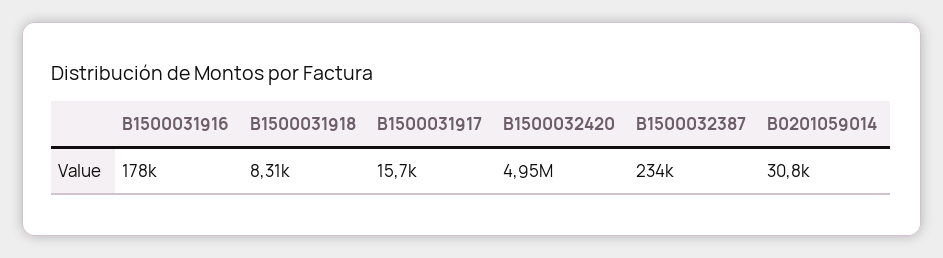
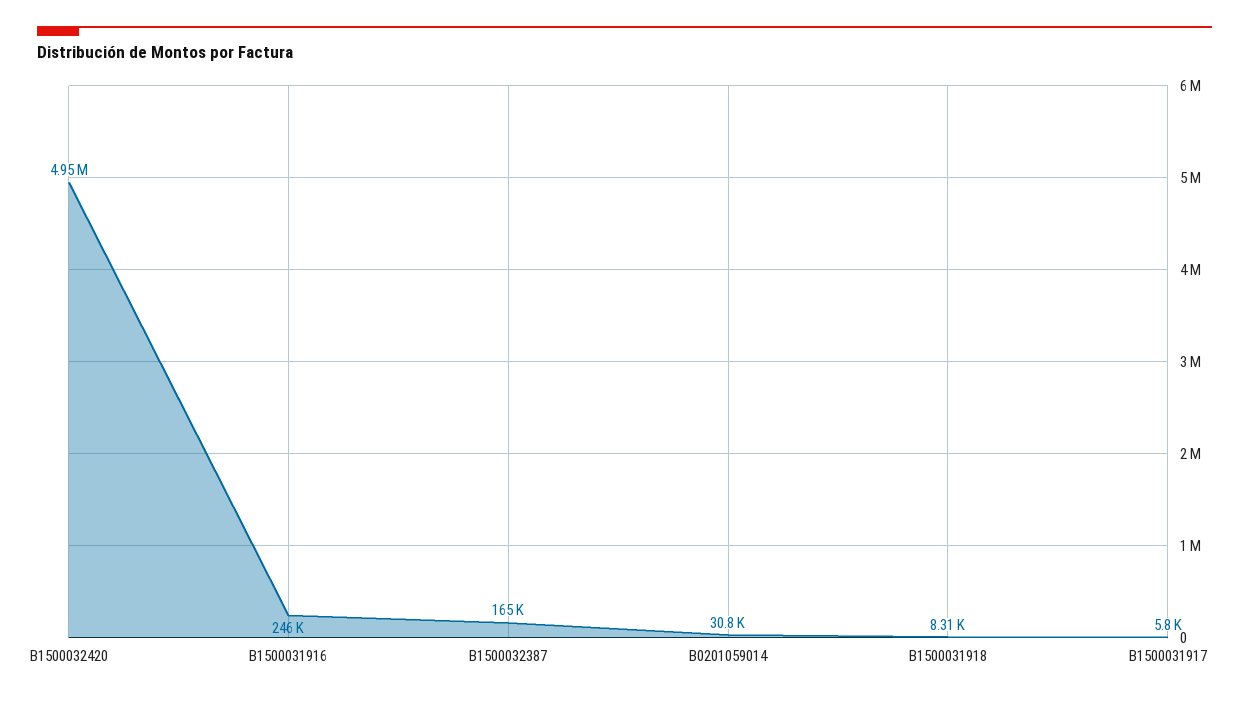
B1500031916: 178000 -> 246000
B1500031917: 15700 -> 5800
B1500032387: 234000 -> 165000

